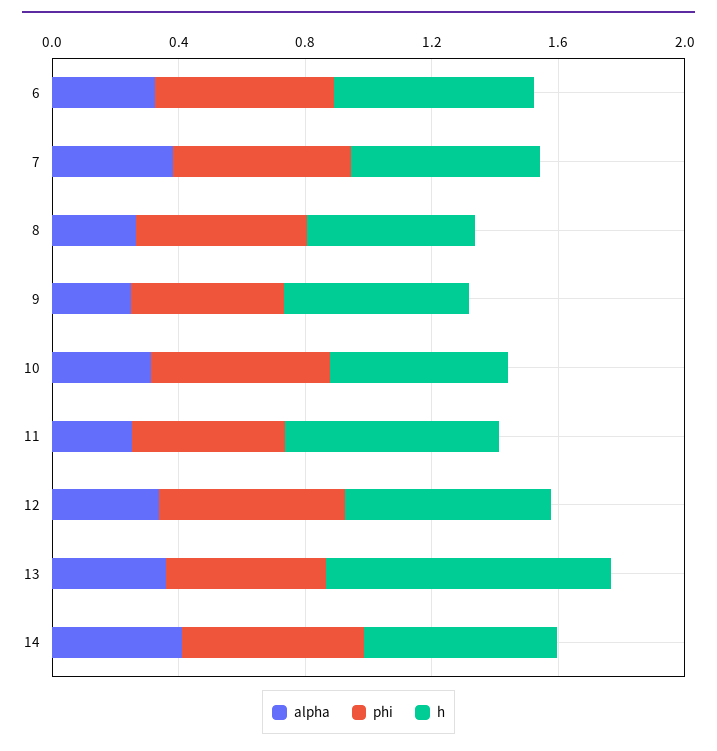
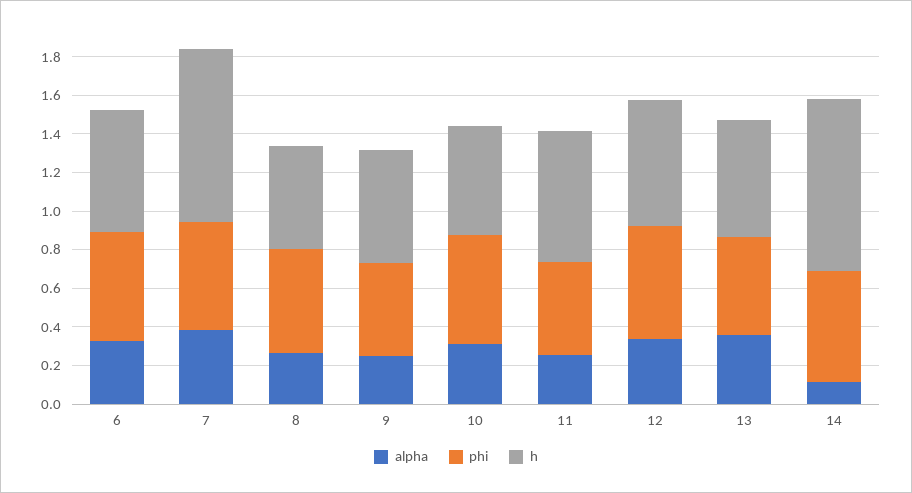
h, 7: 0.6 -> 0.9
h, 13: 0.9 -> 0.6
alpha, 14: 0.4 -> 0.1
h, 14: 0.6 -> 0.9

